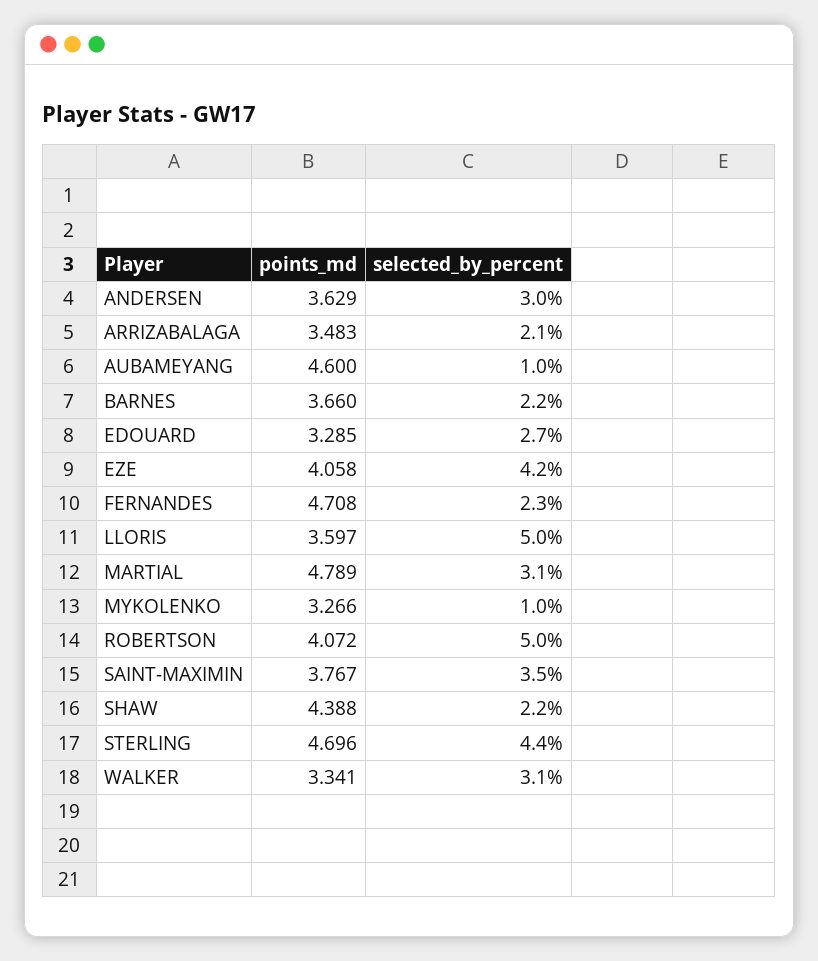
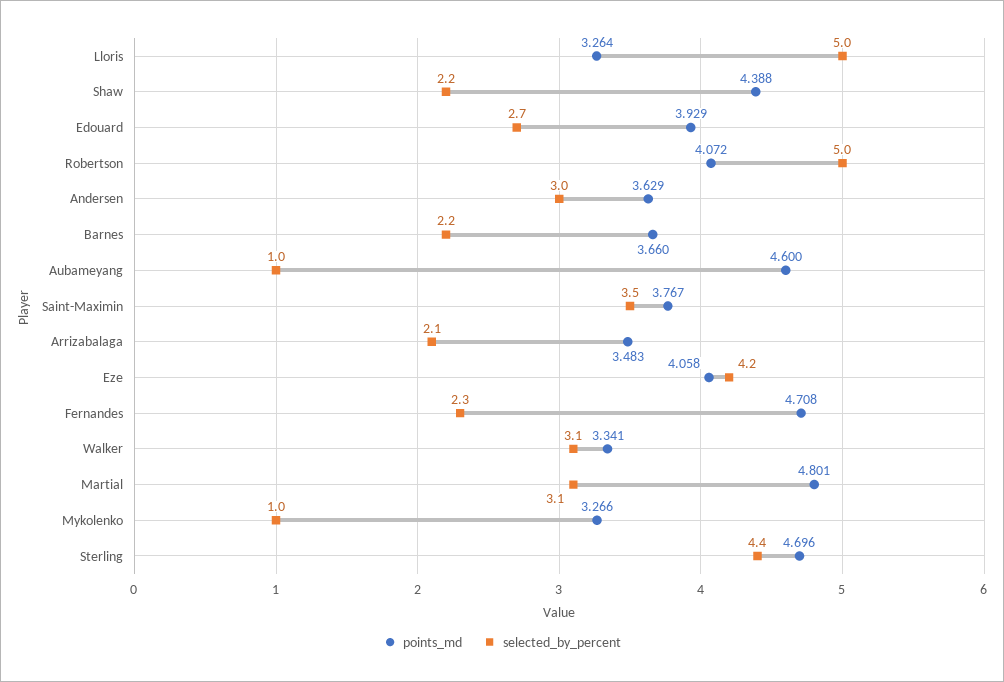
points_md, EDOUARD: 3.285 -> 3.929
points_md, LLORIS: 3.597 -> 3.264
points_md, MARTIAL: 4.789 -> 4.801

